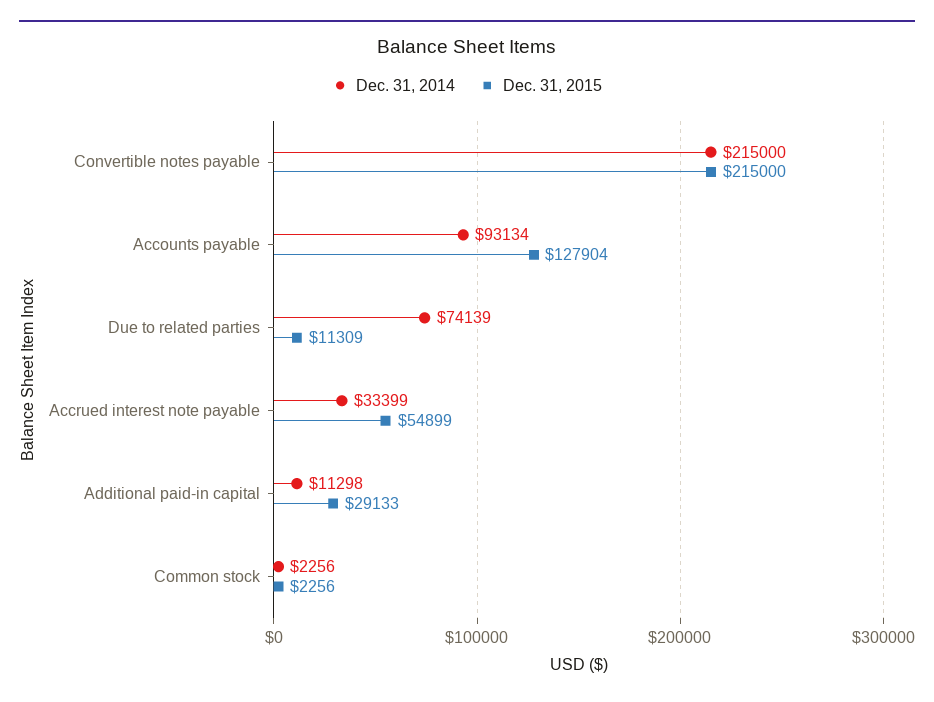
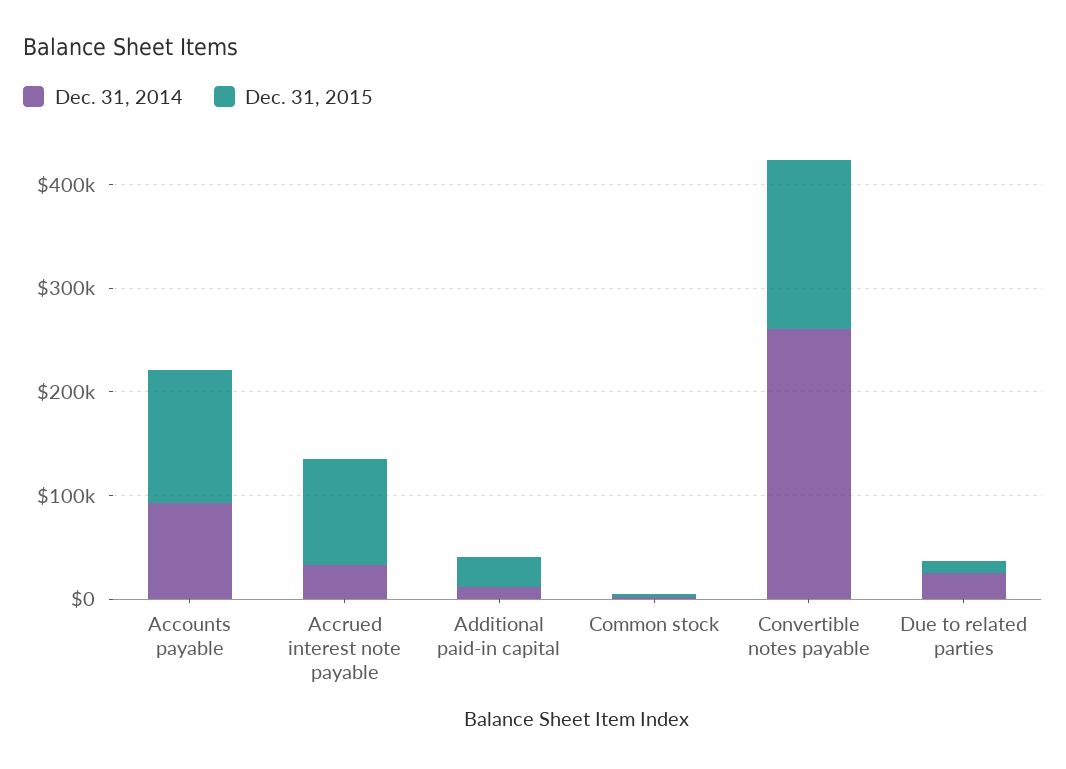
Dec. 31, 2014, Convertible notes payable: 215000 -> 260000
Dec. 31, 2015, Convertible notes payable: 215000 -> 160000
Dec. 31, 2014, Due to related parties: 74139 -> 20000
Dec. 31, 2015, Accrued interest note payable: 54899 -> 100000

